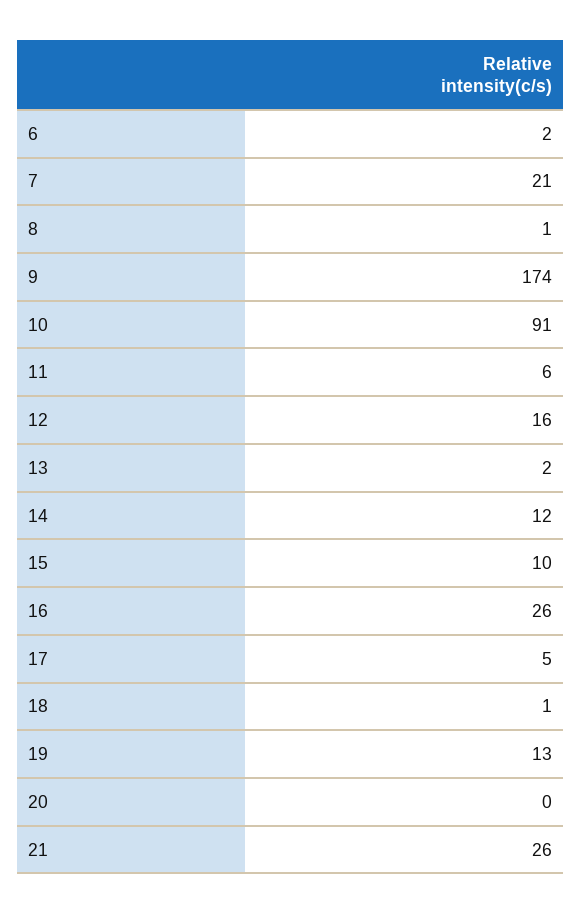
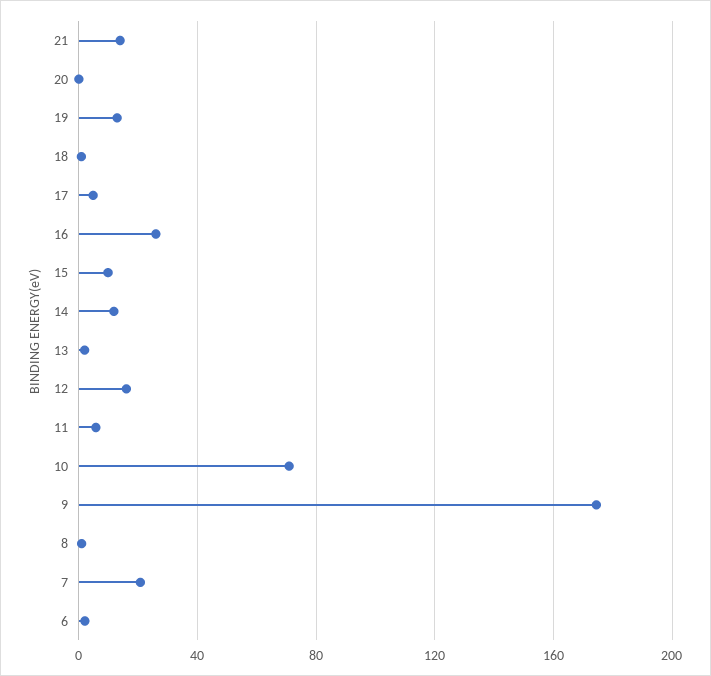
10: 91 -> 70
21: 26 -> 15

